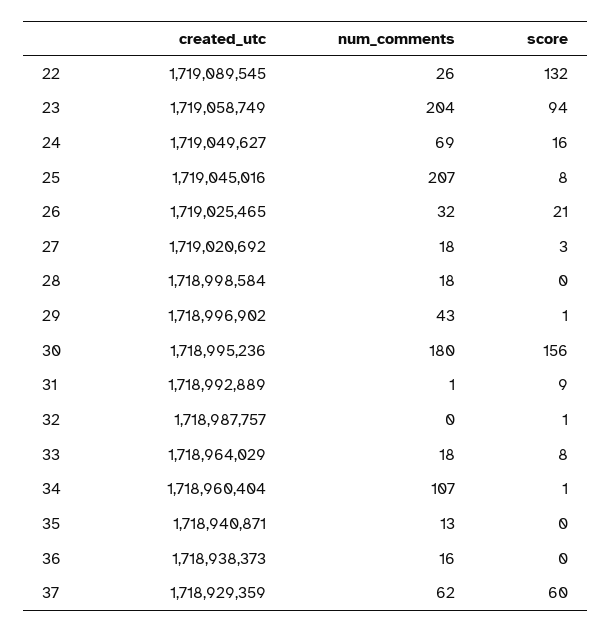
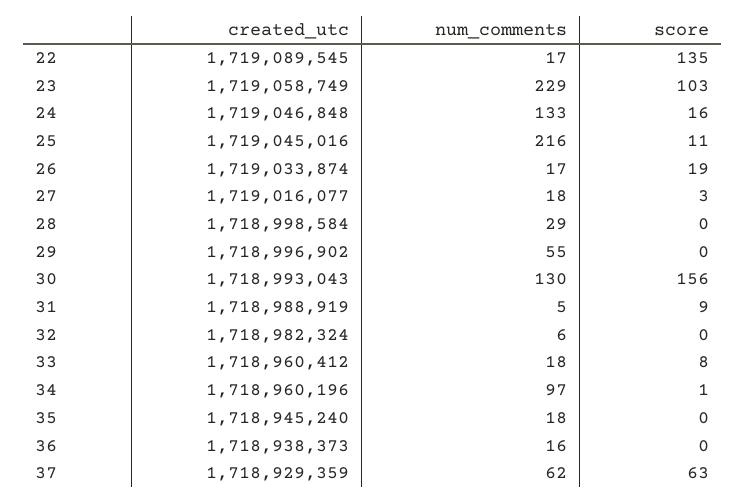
num_comments, 22: 26 -> 17
score, 22: 132 -> 135
num_comments, 23: 204 -> 229
score, 23: 94 -> 103
created_utc, 24: 1719049627 -> 1719046848
num_comments, 24: 69 -> 133
num_comments, 25: 207 -> 216
score, 25: 8 -> 11
created_utc, 26: 1719025465 -> 1719033874
num_comments, 26: 32 -> 17
score, 26: 21 -> 19
created_utc, 27: 1719020692 -> 1719016077
num_comments, 28: 18 -> 29
num_comments, 29: 43 -> 55
score, 29: 1 -> 0
created_utc, 30: 1718995236 -> 1718993043
num_comments, 30: 180 -> 130
created_utc, 31: 1718992889 -> 1718988919
num_comments, 31: 1 -> 5
created_utc, 32: 1718987757 -> 1718982324
num_comments, 32: 0 -> 6
score, 32: 1 -> 0
created_utc, 33: 1718964029 -> 1718960412
created_utc, 34: 1718960404 -> 1718960196
num_comments, 34: 107 -> 97
created_utc, 35: 1718940871 -> 1718945240
num_comments, 35: 13 -> 18
score, 37: 60 -> 63

